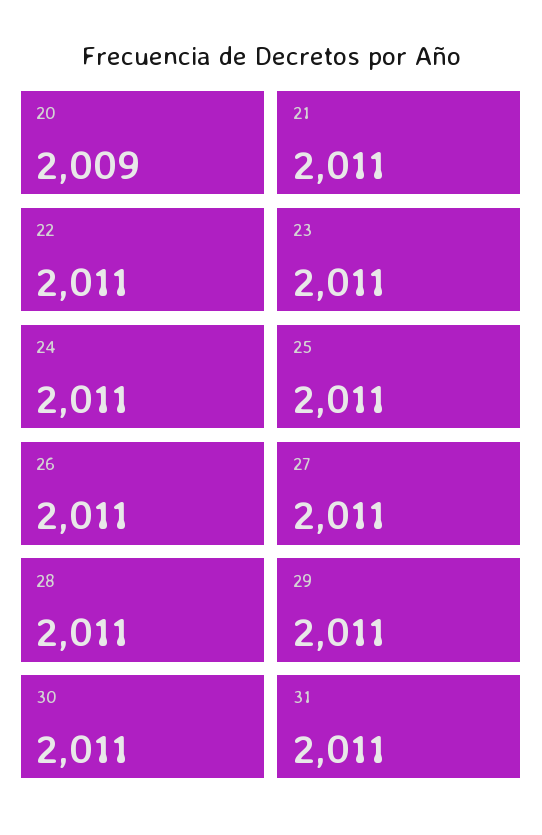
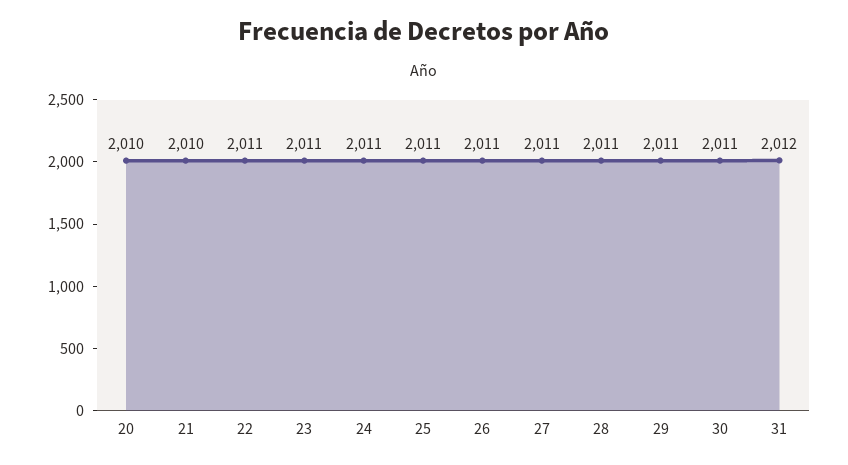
20: 2009 -> 2010
21: 2011 -> 2010
31: 2011 -> 2012

